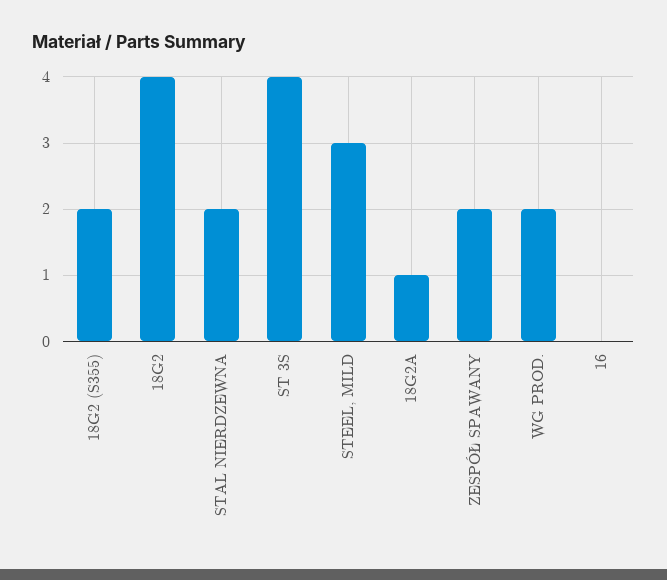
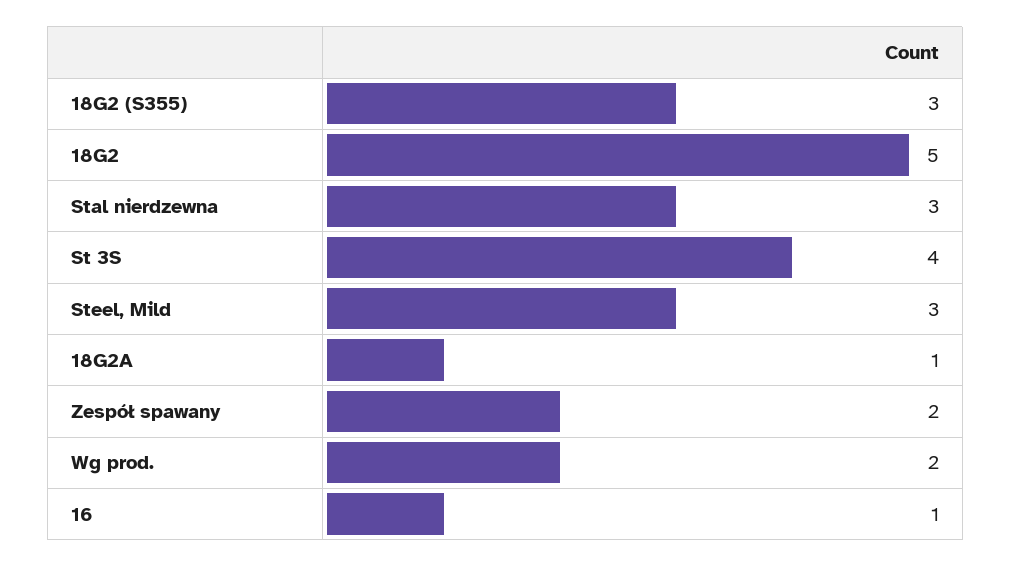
18G2 (S355): 2 -> 3
18G2: 4 -> 5
STAL NIERDZEWNA: 2 -> 3
16: 0 -> 1

